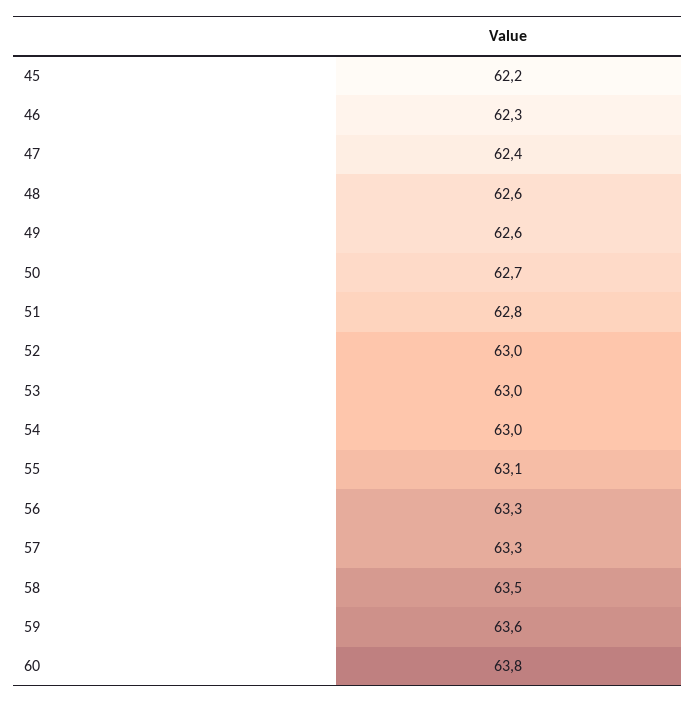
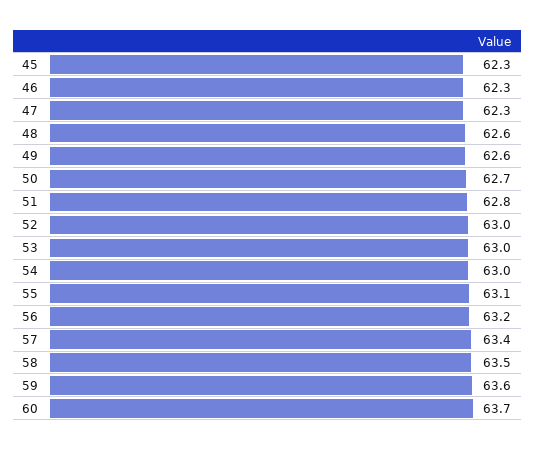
45: 62.2 -> 62.3
47: 62.4 -> 62.3
56: 63.3 -> 63.2
57: 63.3 -> 63.4
60: 63.8 -> 63.7

